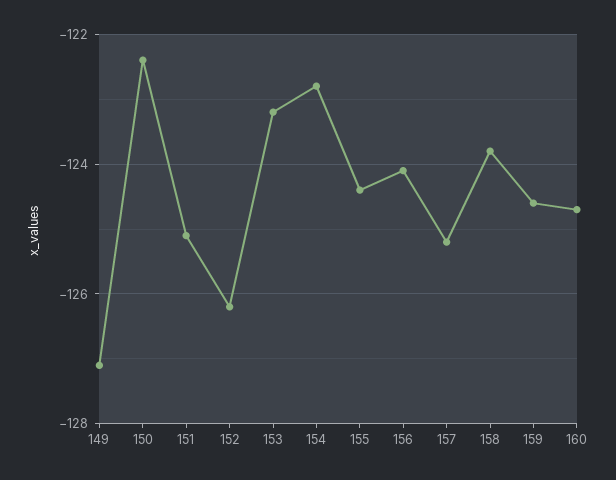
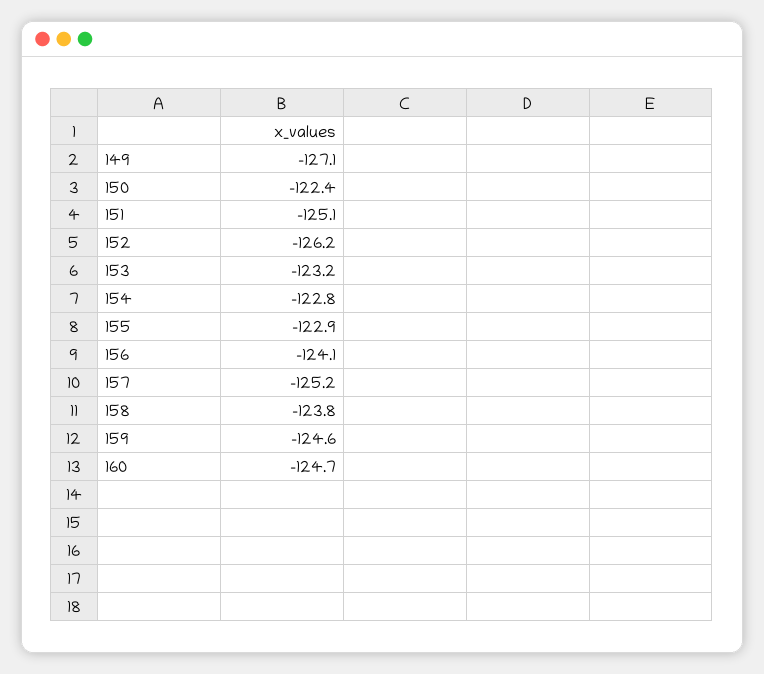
155: -124.5 -> -122.9

